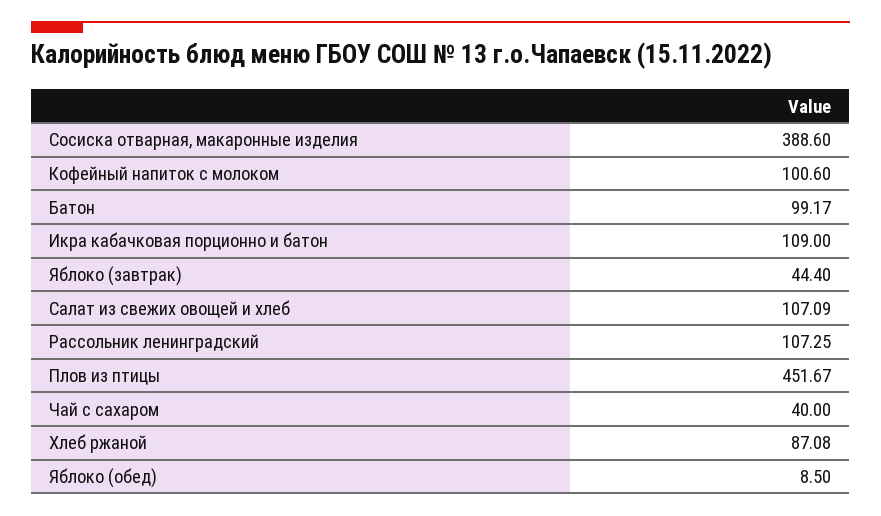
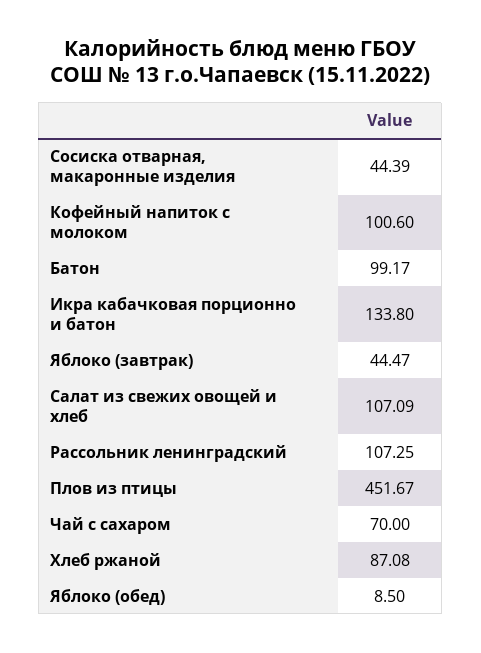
Сосиска отварная, макаронные изделия: 388.6 -> 44.39
Икра кабачковая порционно и батон: 109 -> 133.8
Яблоко (завтрак): 44.4 -> 44.47
Чай с сахаром: 40 -> 70

